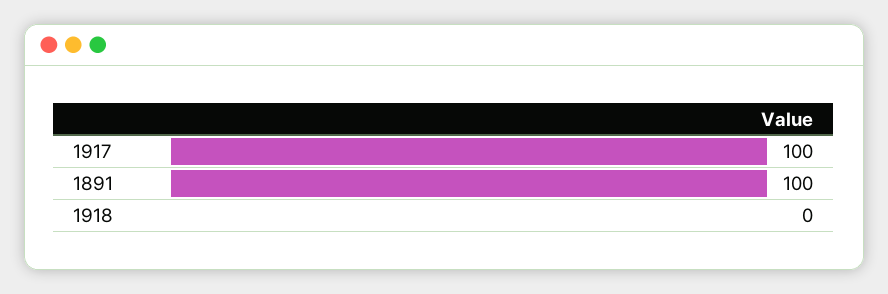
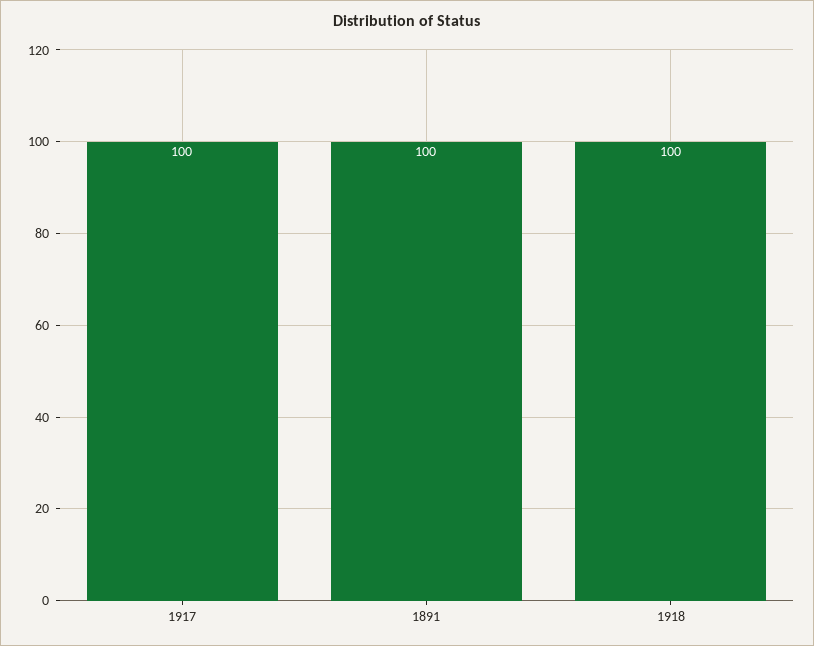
1918: 0 -> 100

